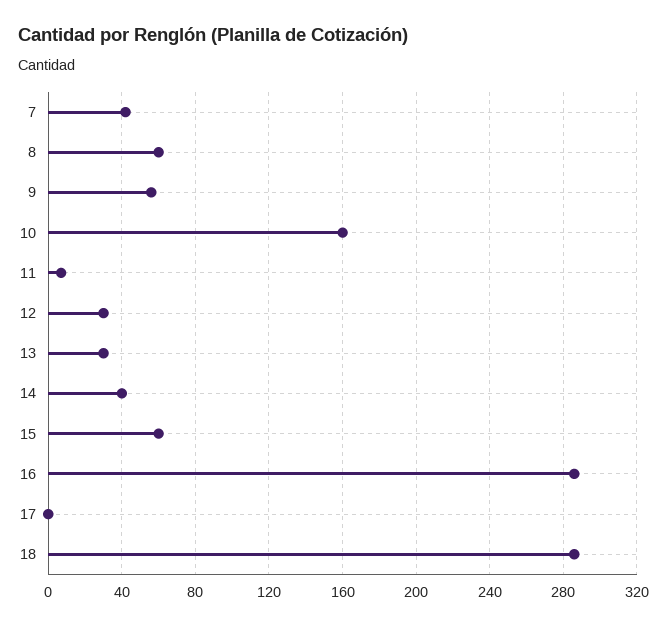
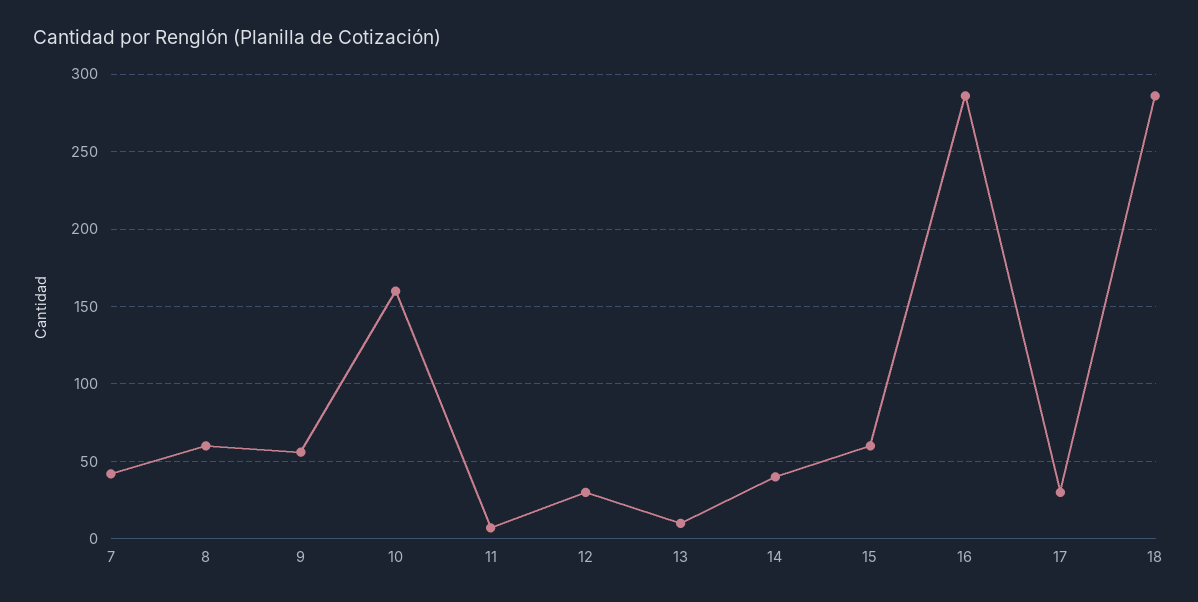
13: 30 -> 10
17: 0 -> 30

